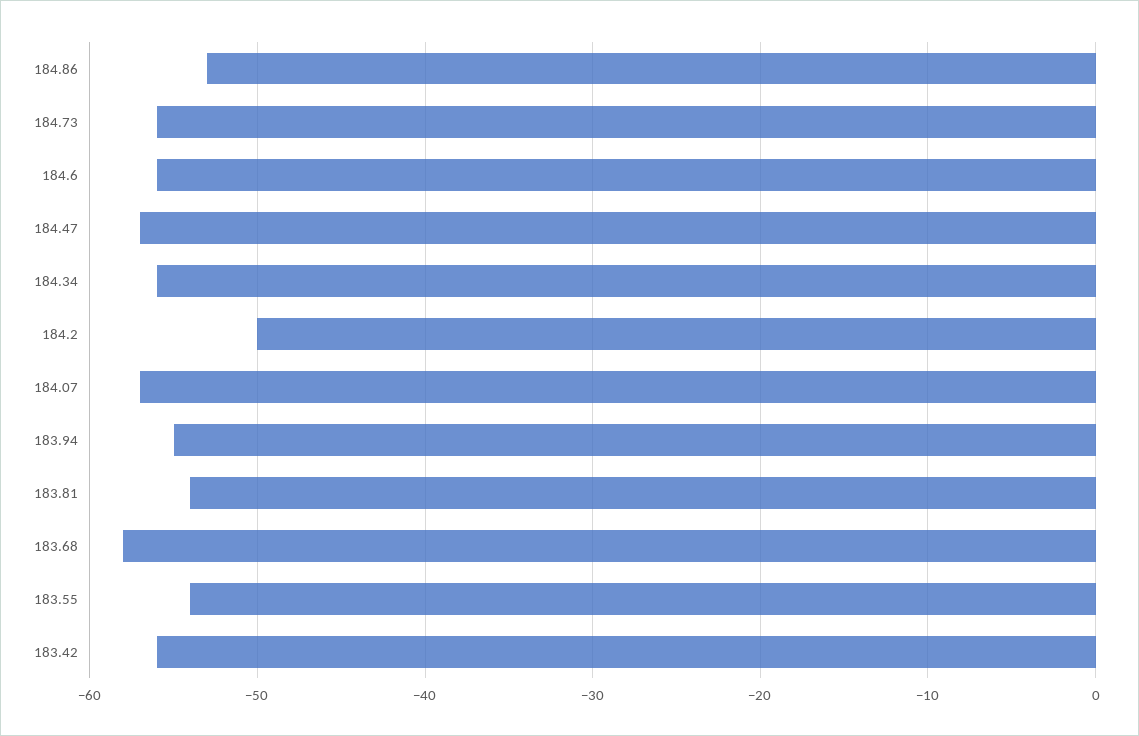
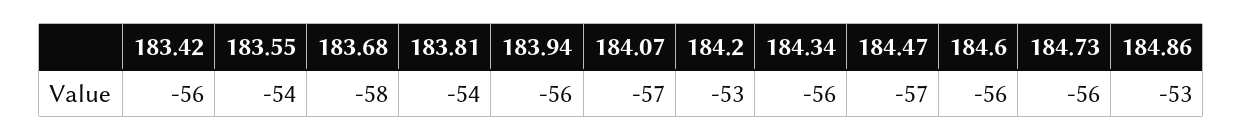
184.2: -50 -> -53
183.94: -55 -> -56

